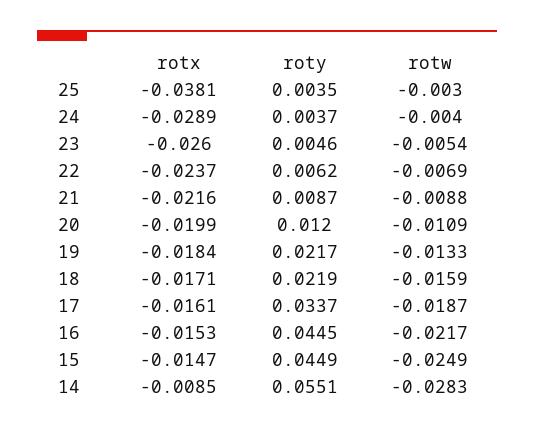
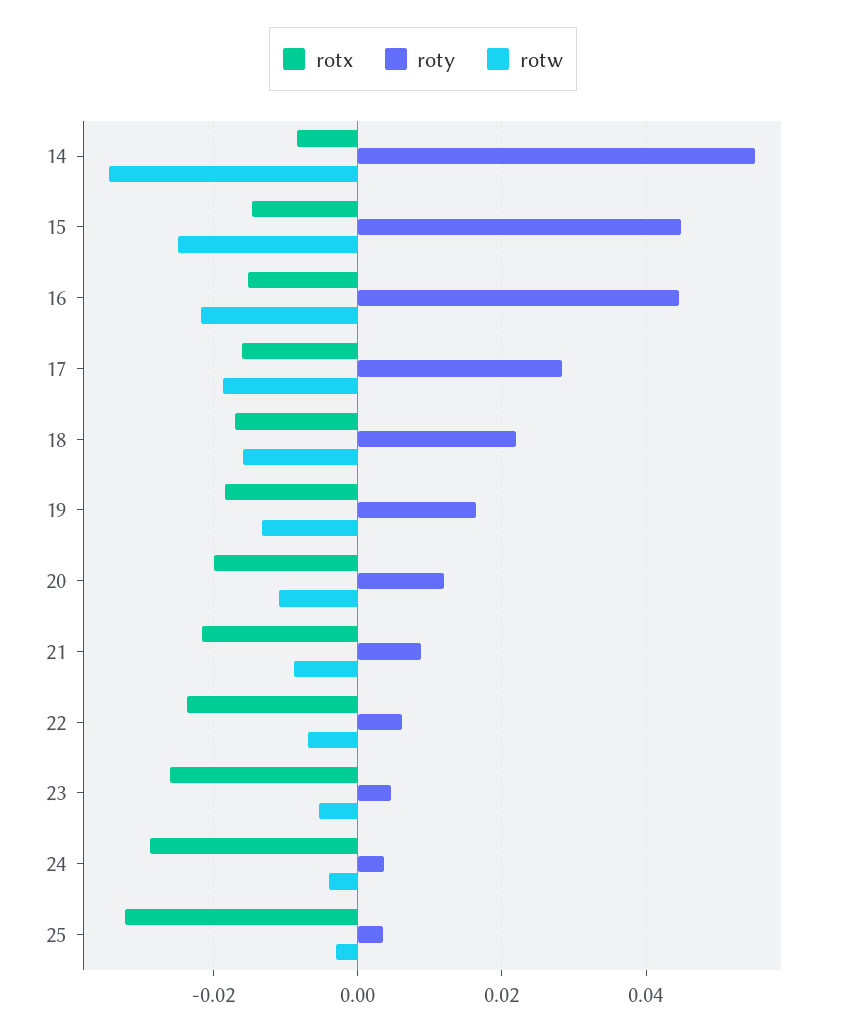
rotx, 25: -0.0381 -> -0.032
roty, 19: 0.0217 -> 0.016
roty, 17: 0.0337 -> 0.028
rotw, 14: -0.0283 -> -0.034

